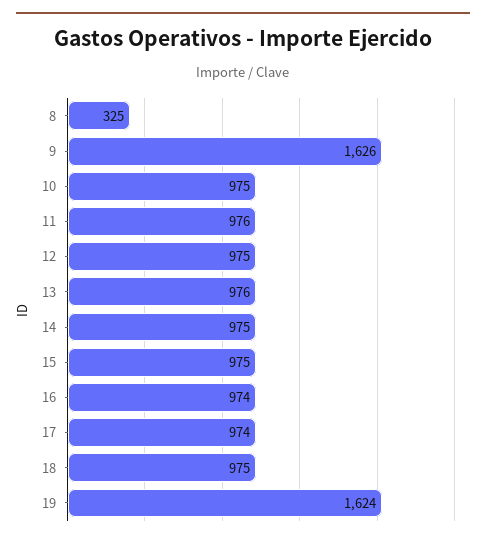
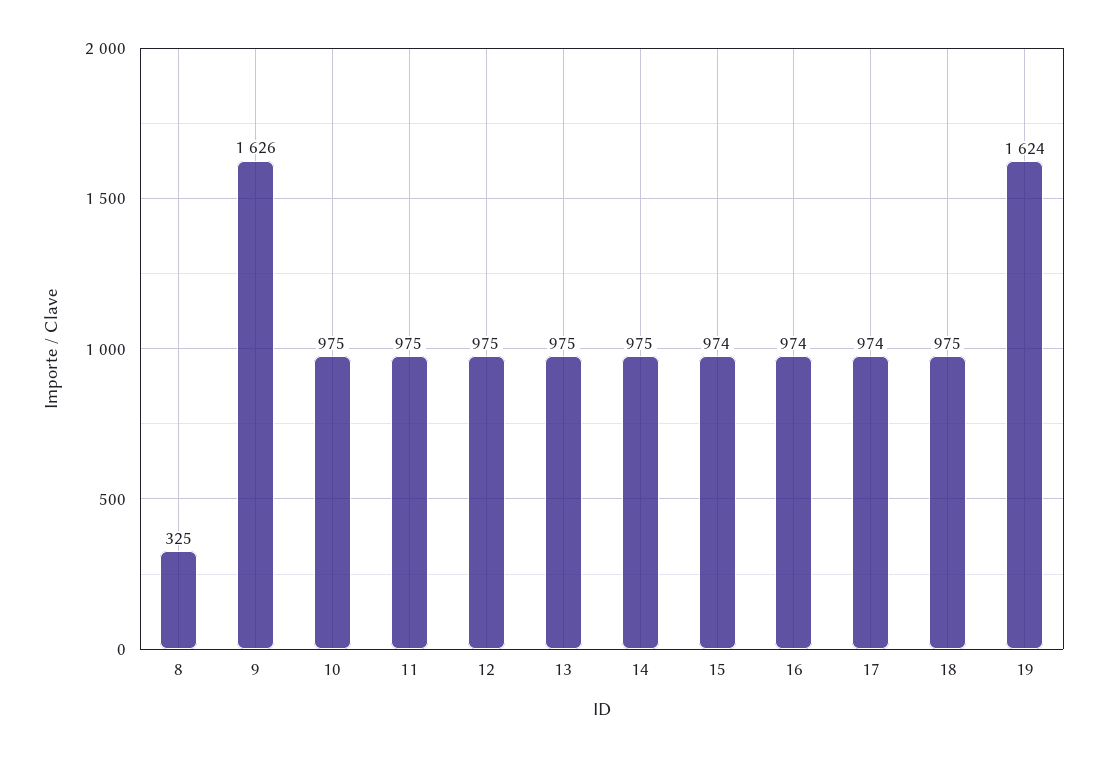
11: 976 -> 975
13: 976 -> 975
15: 975 -> 974

